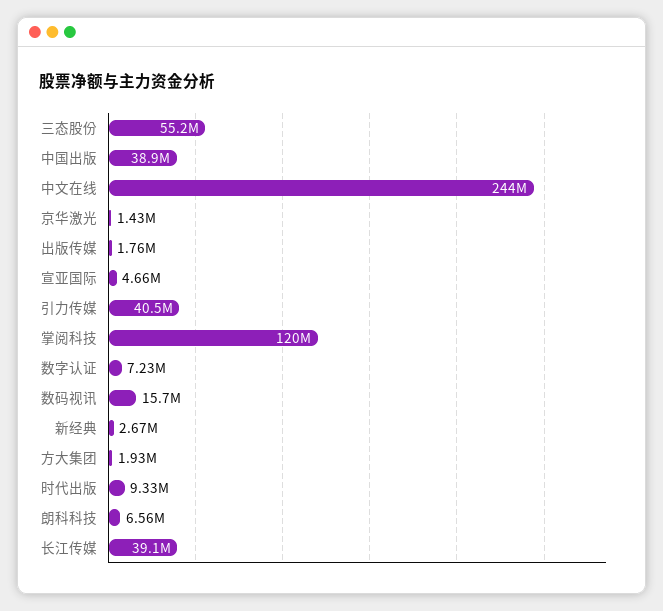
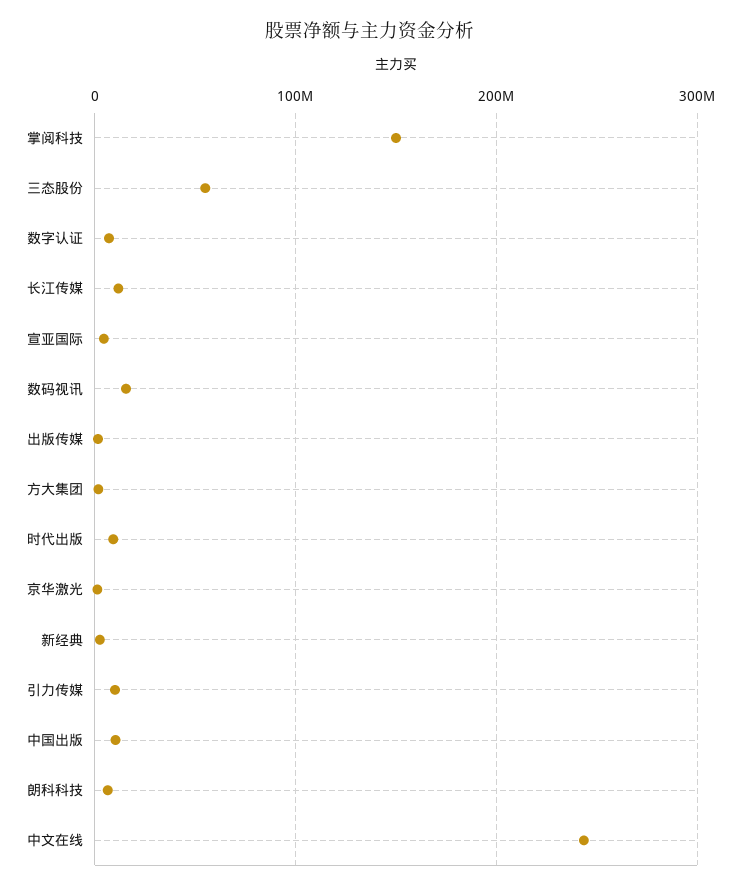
中国出版: 38900000 -> 10000000
引力传媒: 40500000 -> 10000000
掌阅科技: 120000000 -> 150000000
长江传媒: 39100000 -> 10000000

